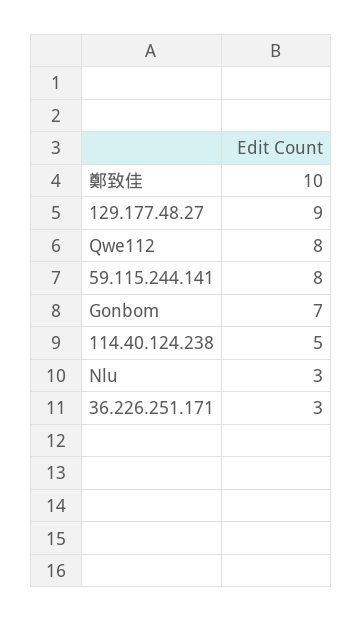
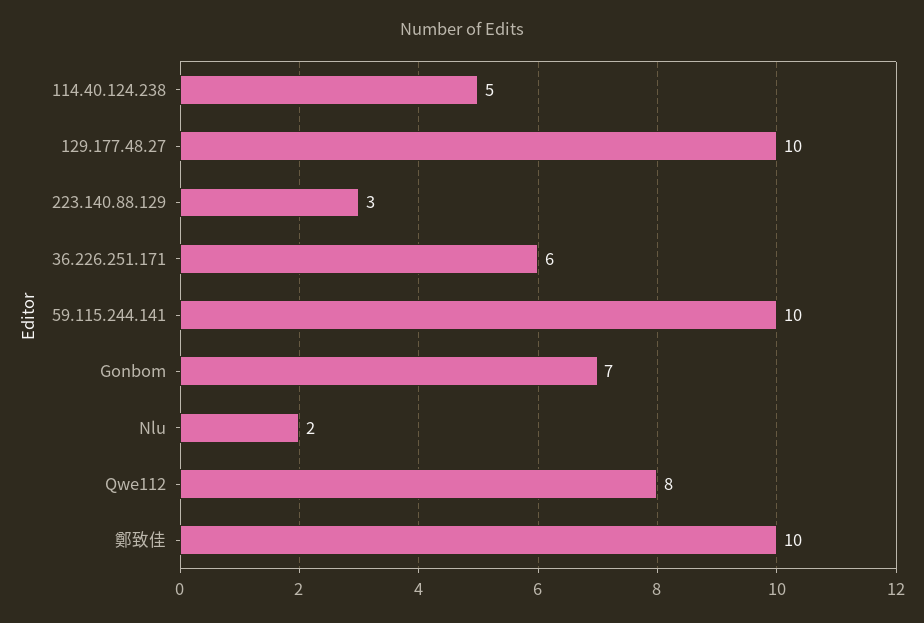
129.177.48.27: 9 -> 10
59.115.244.141: 8 -> 10
Nlu: 3 -> 2
36.226.251.171: 3 -> 6
223.140.88.129: none -> 3

